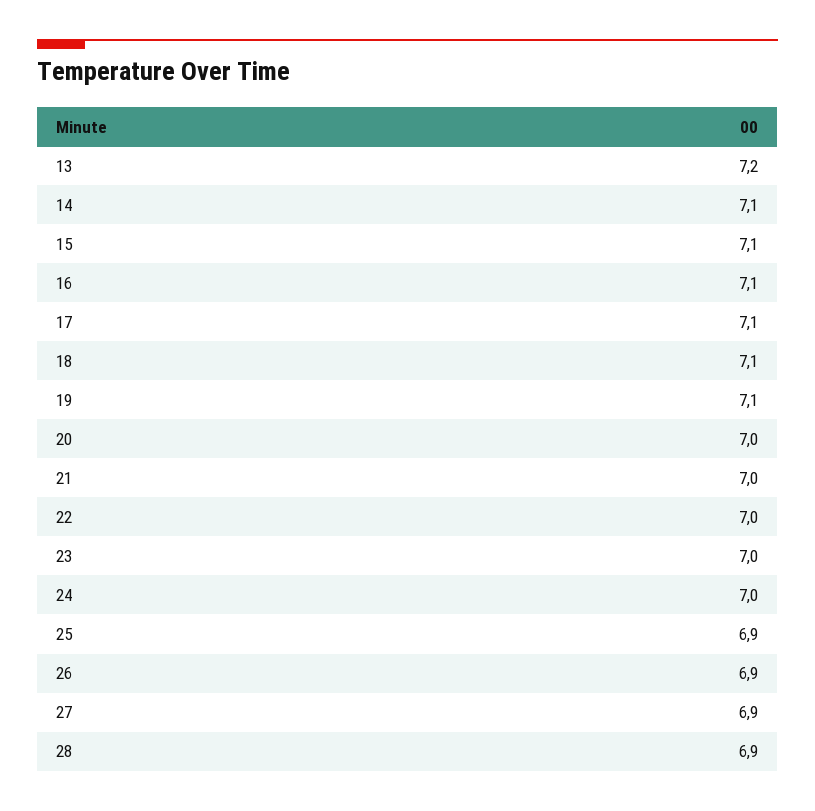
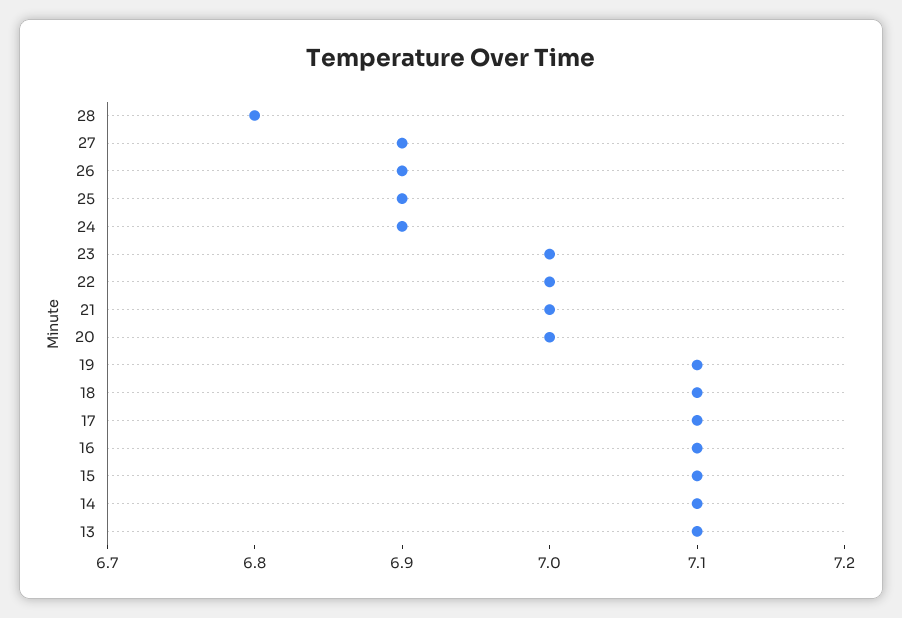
13: 7.2 -> 7.1
24: 7 -> 6.9
28: 6.9 -> 6.8

